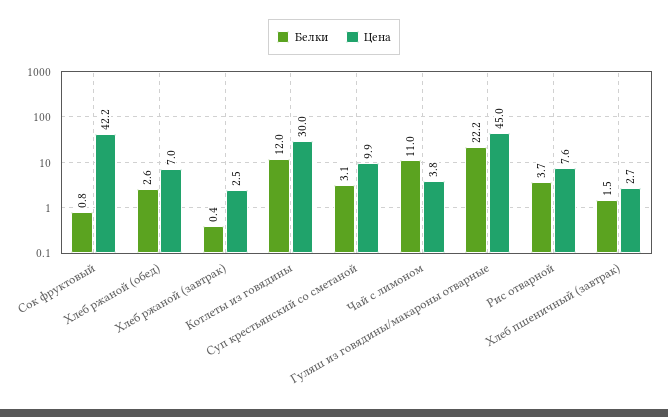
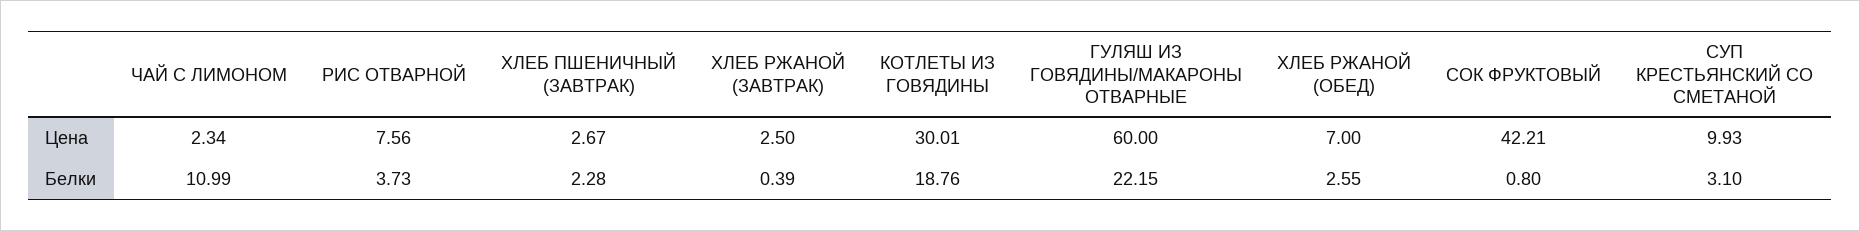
Белки, Котлеты из говядины: 12 -> 18.76
Цена, Чай с лимоном: 3.8 -> 2.34
Цена, Гуляш из говядины/макароны отварные: 45 -> 60
Белки, Хлеб пшеничный (завтрак): 1.5 -> 2.28

